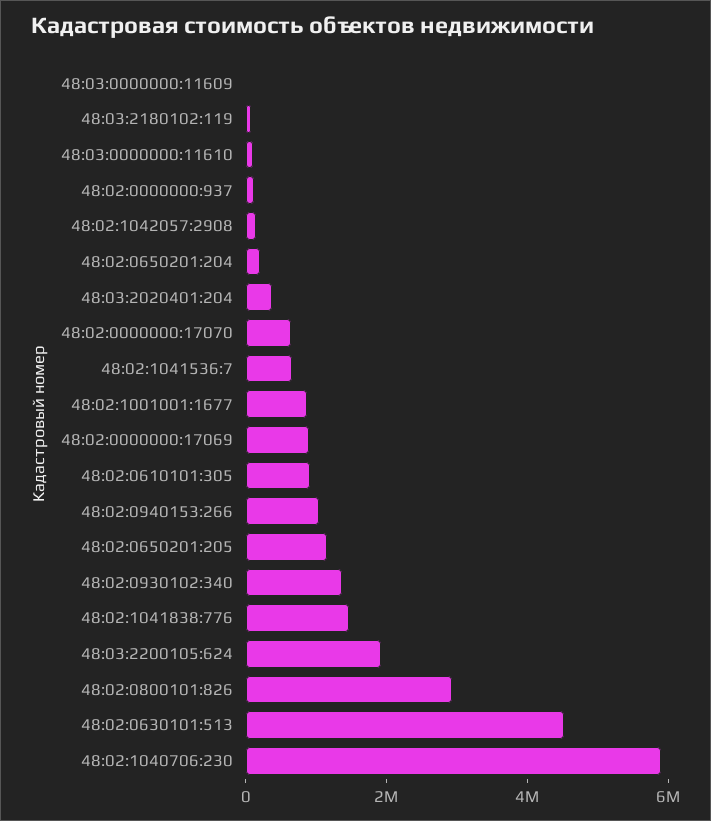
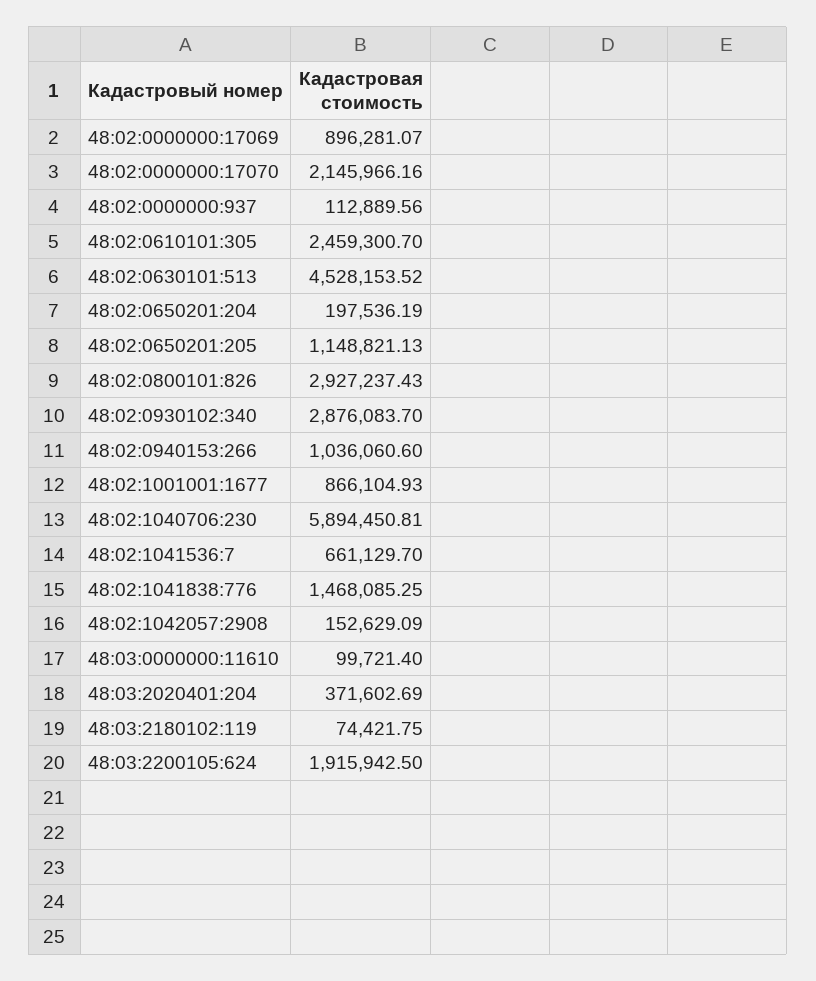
48:03:0000000:11609: 0 -> none
48:02:0000000:17070: 500000 -> 2145966.16
48:02:0610101:305: 1000000 -> 2459300.7
48:02:0930102:340: 1500000 -> 2876083.7

